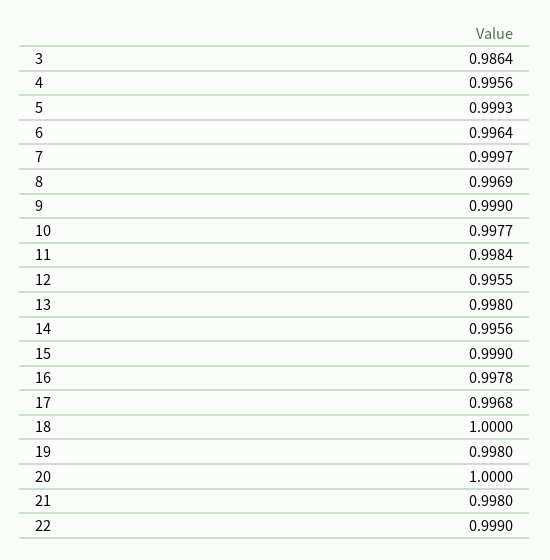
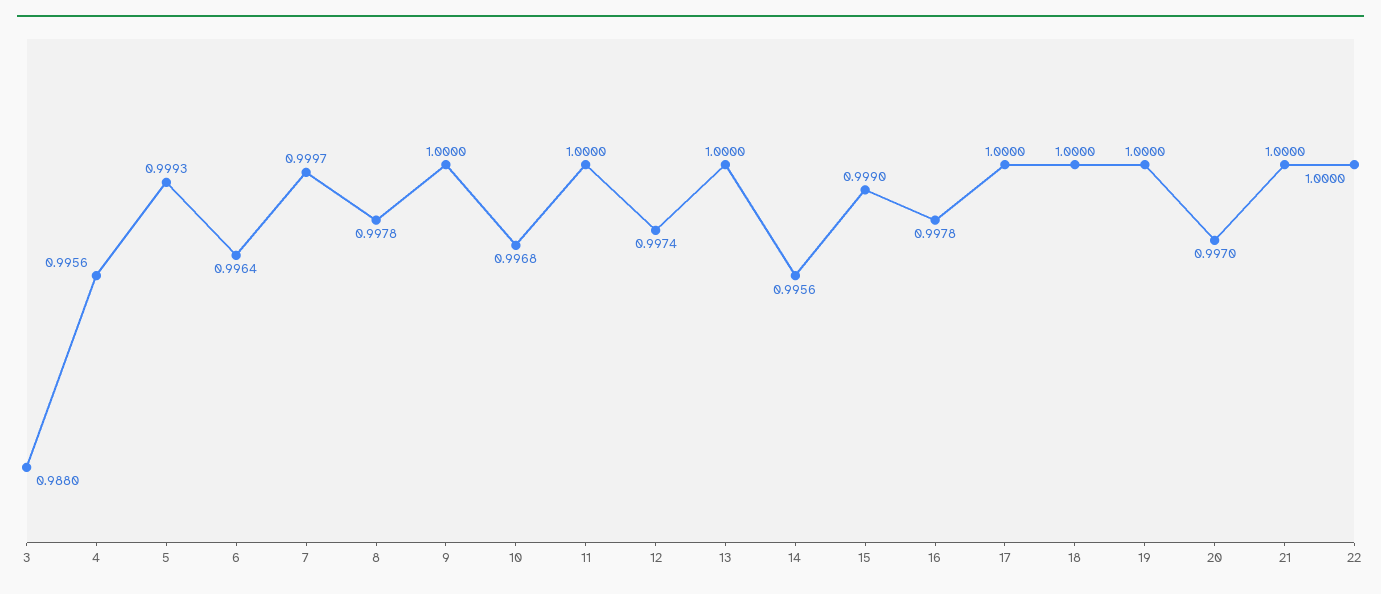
3: 0.9864 -> 0.988
8: 0.9969 -> 0.9978
9: 0.999 -> 1
10: 0.9977 -> 0.9968
11: 0.9984 -> 1
12: 0.9955 -> 0.9974
13: 0.998 -> 1
17: 0.9968 -> 1
19: 0.998 -> 1
20: 1 -> 0.997
21: 0.998 -> 1
22: 0.999 -> 1

